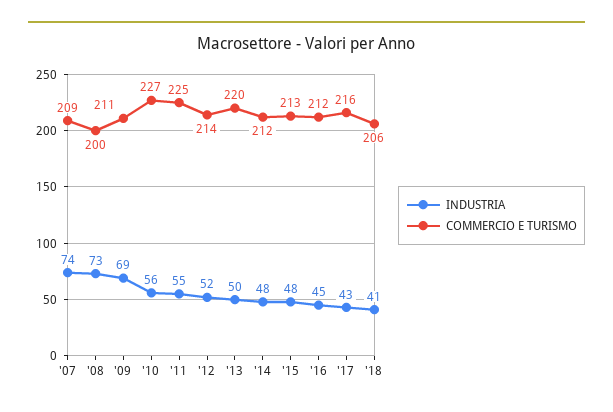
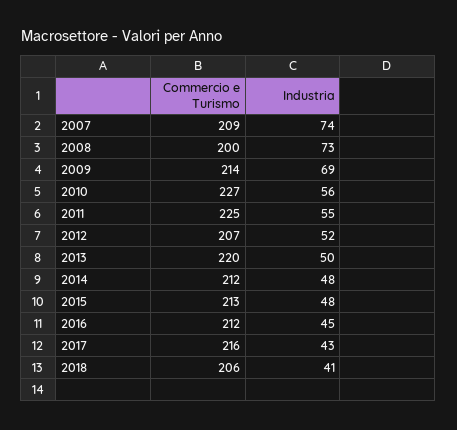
COMMERCIO E TURISMO, '09: 211 -> 214
COMMERCIO E TURISMO, '12: 214 -> 207

